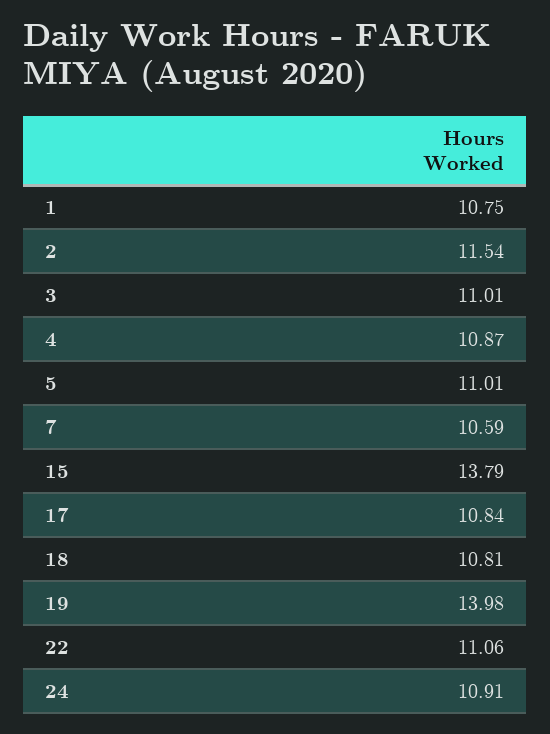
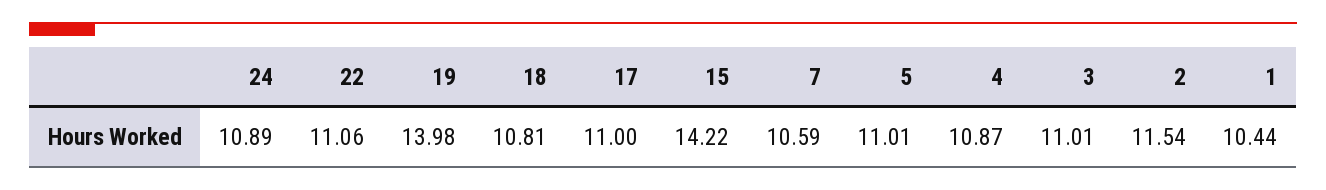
1: 10.75 -> 10.44
15: 13.79 -> 14.22
17: 10.84 -> 11
24: 10.91 -> 10.89

